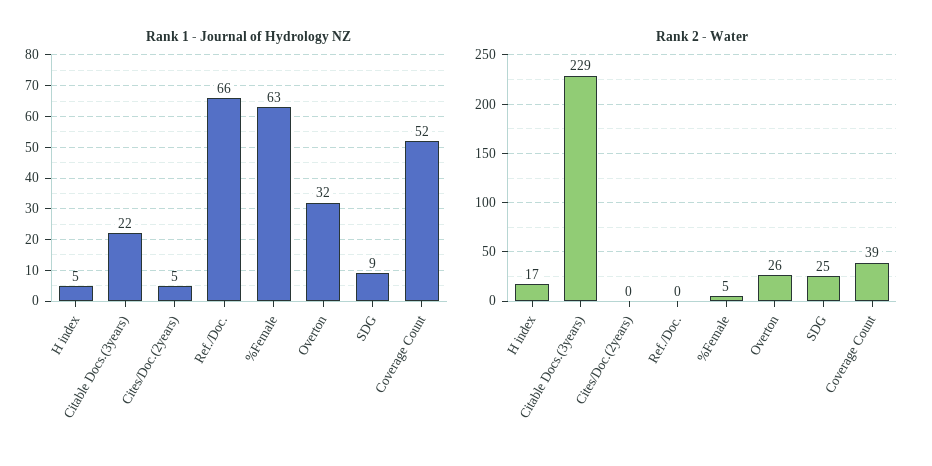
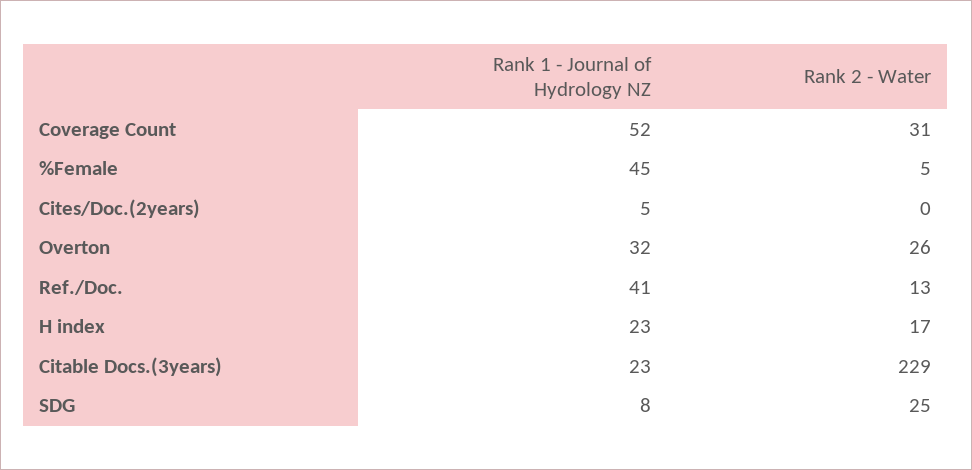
Rank 1 - Journal of Hydrology NZ, H index: 5 -> 23
Rank 1 - Journal of Hydrology NZ, Citable Docs.(3years): 22 -> 23
Rank 1 - Journal of Hydrology NZ, Ref./Doc.: 66 -> 41
Rank 1 - Journal of Hydrology NZ, %Female: 63 -> 45
Rank 1 - Journal of Hydrology NZ, SDG: 9 -> 8
Rank 2 - Water, Ref./Doc.: 0 -> 13
Rank 2 - Water, Coverage Count: 39 -> 31

